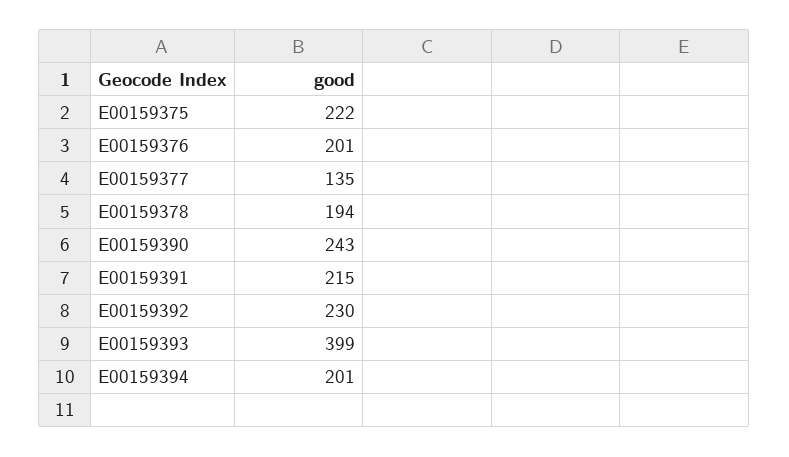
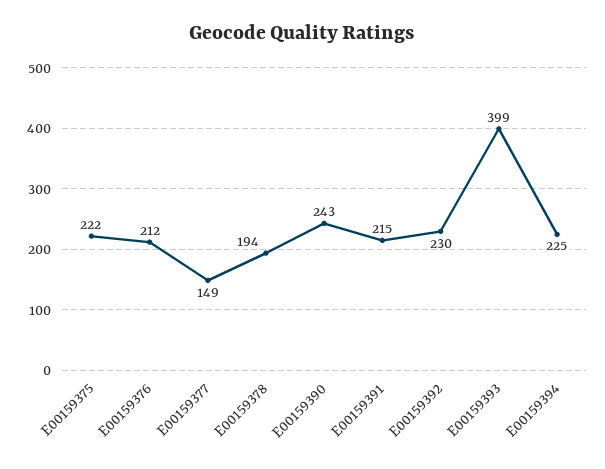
E00159376: 201 -> 212
E00159377: 135 -> 149
E00159394: 201 -> 225

